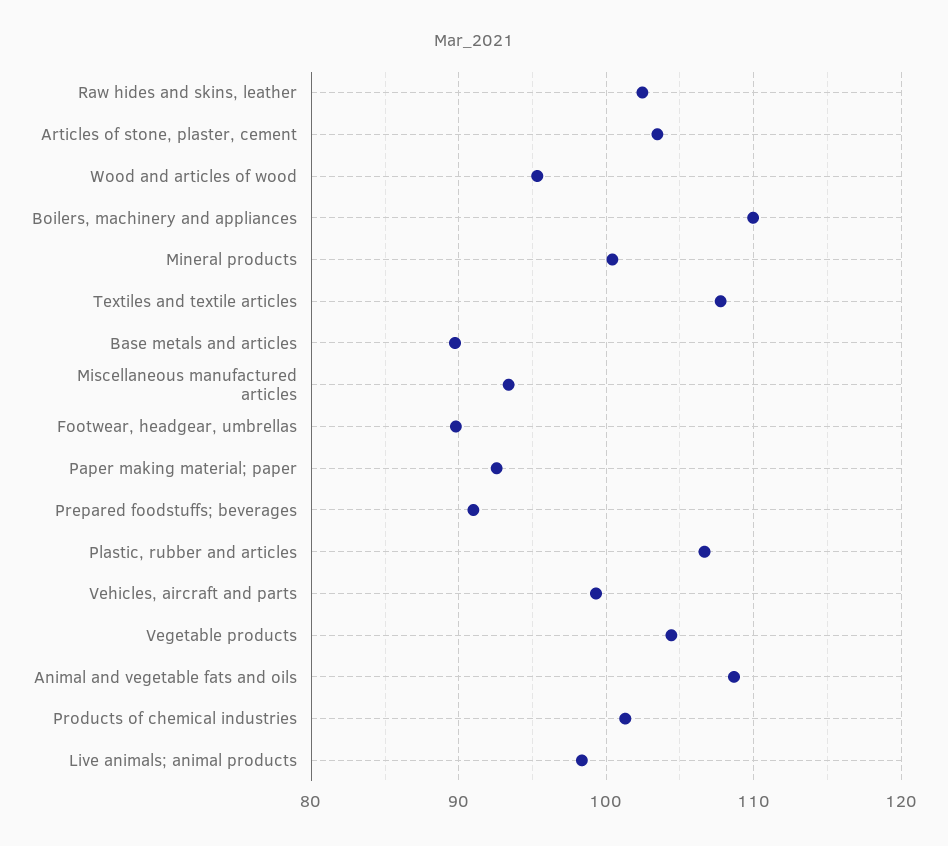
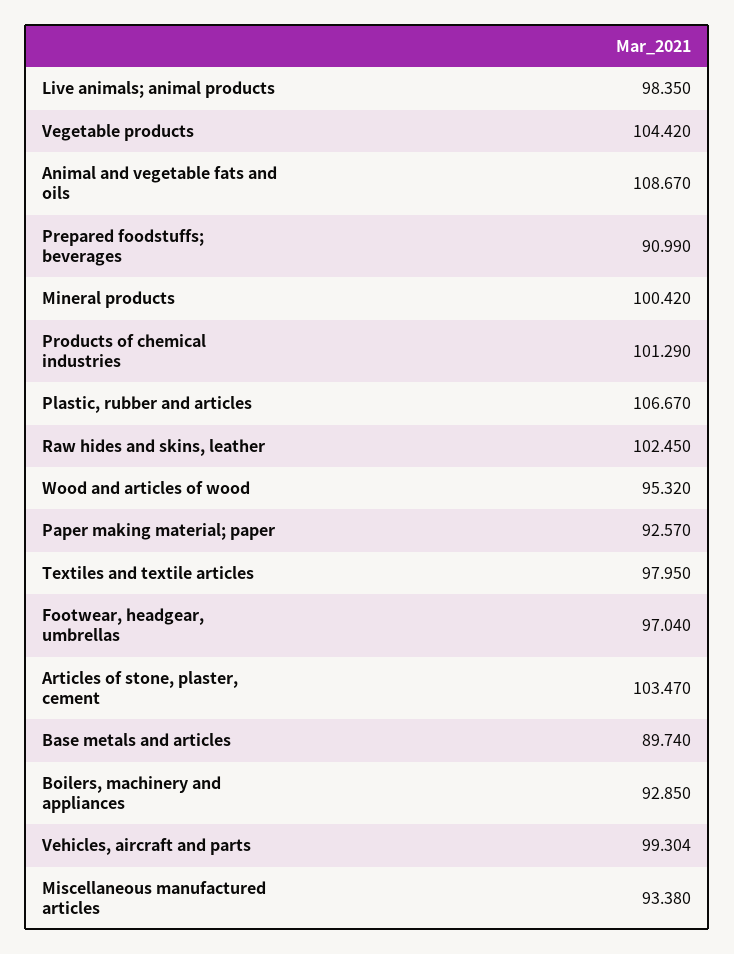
Boilers, machinery and appliances: 110 -> 92.85
Textiles and textile articles: 108 -> 97.95
Footwear, headgear, umbrellas: 90 -> 97.04

